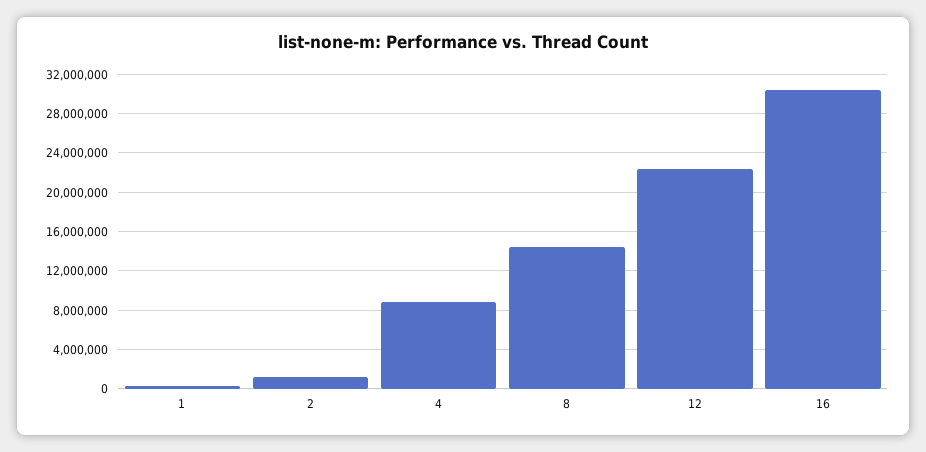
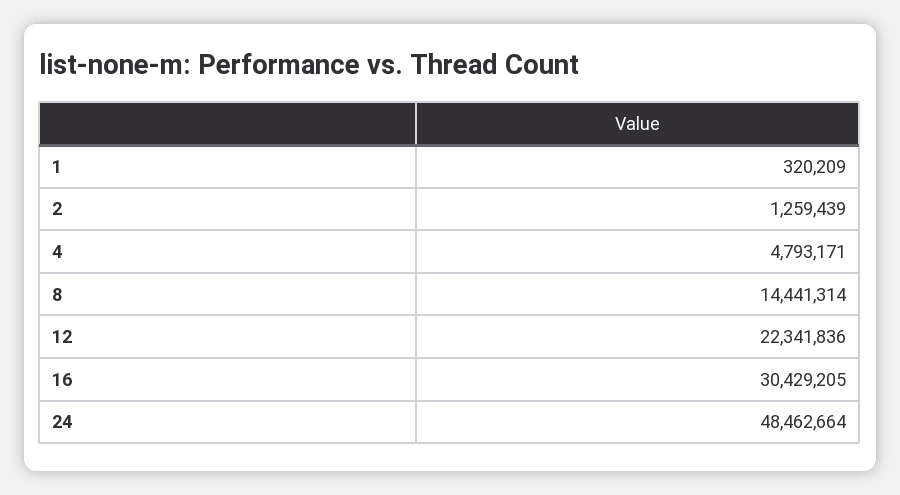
4: 9000000 -> 4793171
24: none -> 48462664

